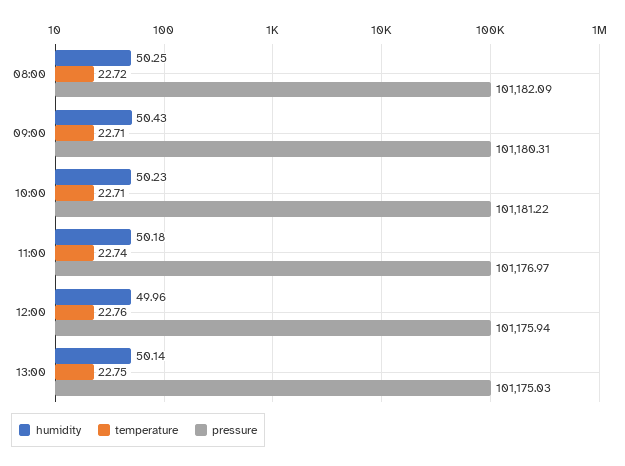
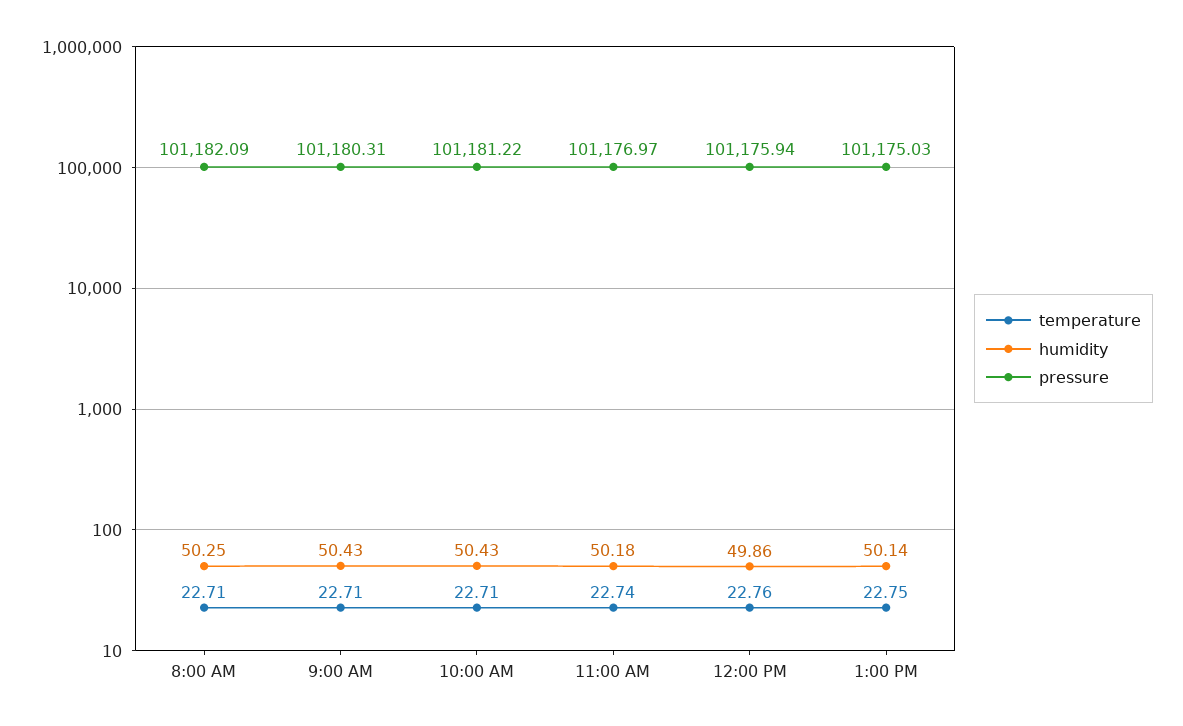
temperature, 08:00: 22.72 -> 22.71
humidity, 10:00: 50.23 -> 50.43
humidity, 12:00: 49.96 -> 49.86

